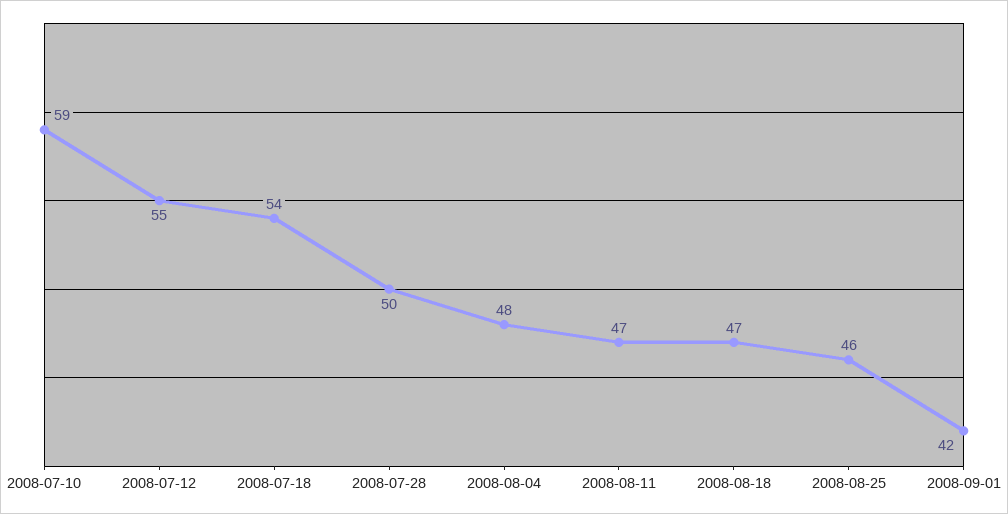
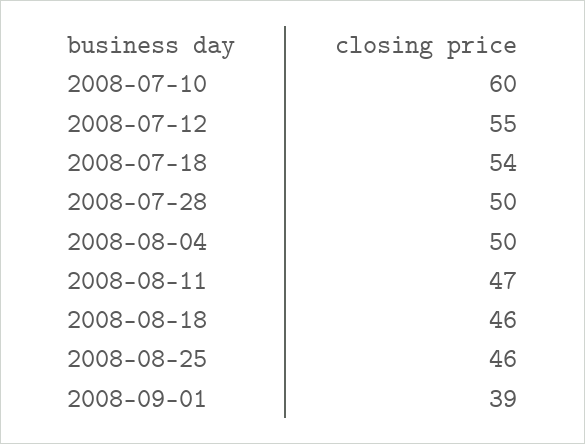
2008-07-10: 59 -> 60
2008-08-04: 48 -> 50
2008-08-18: 47 -> 46
2008-09-01: 42 -> 39

